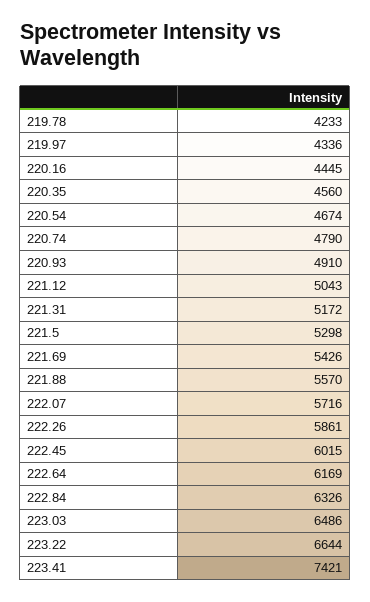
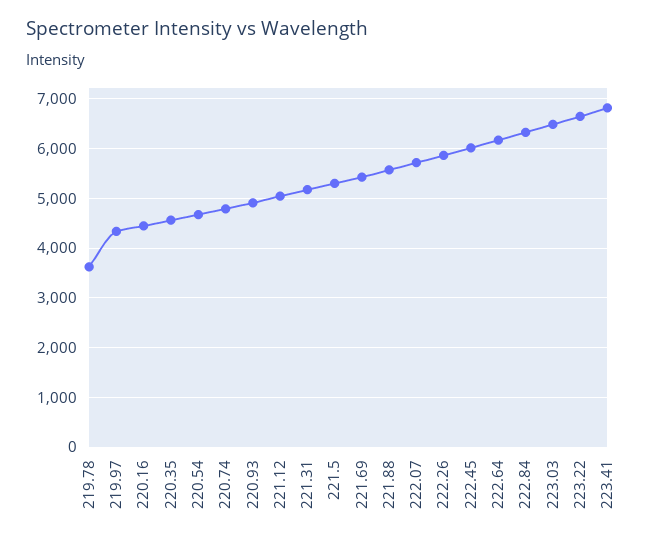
219.78: 4233 -> 3600
223.41: 7421 -> 6800

